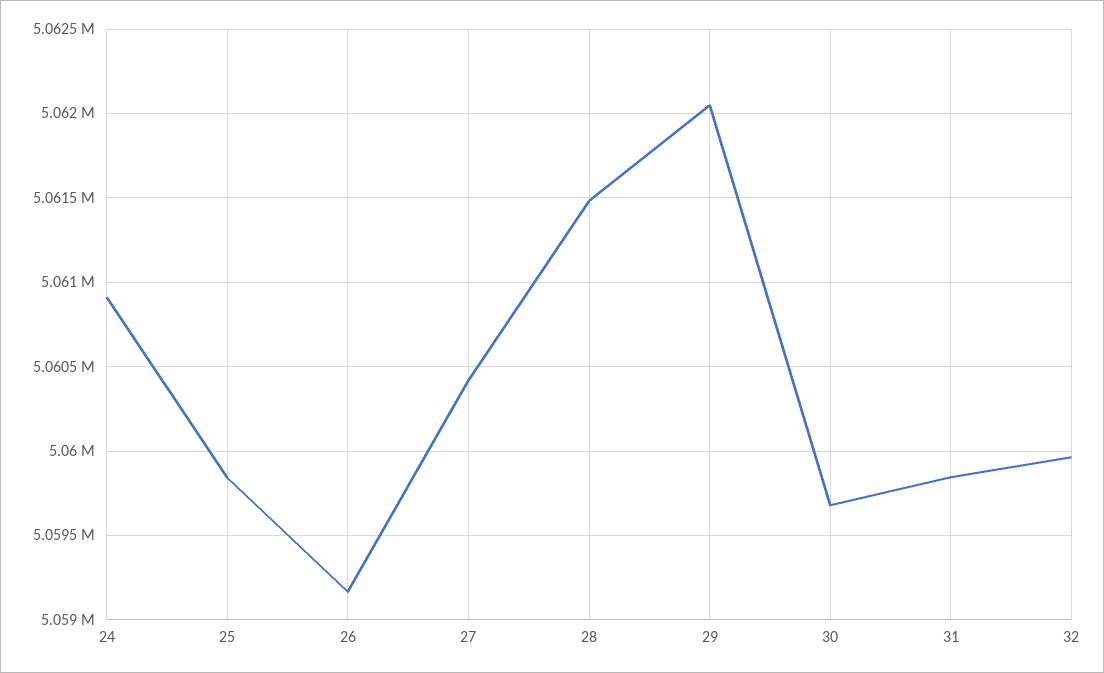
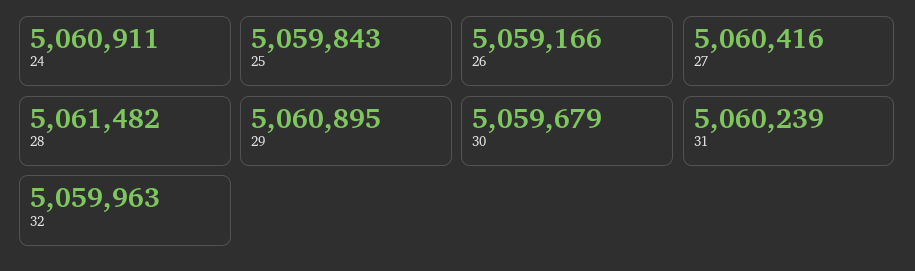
29: 5062050 -> 5060895
31: 5059850 -> 5060239

